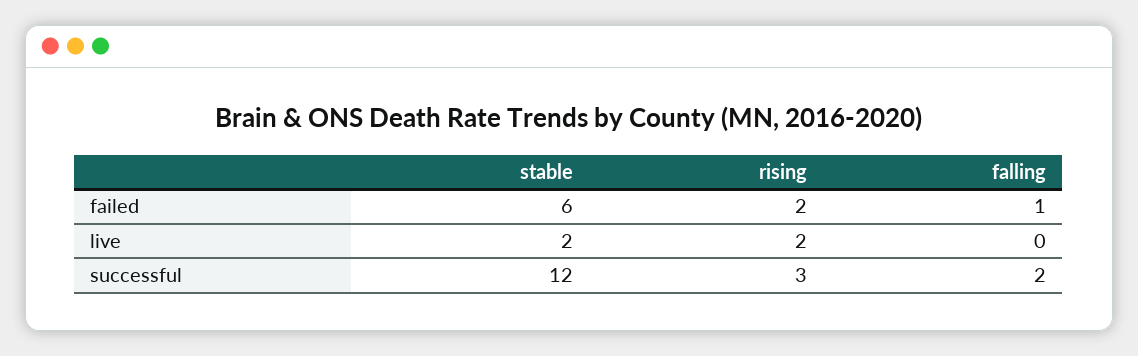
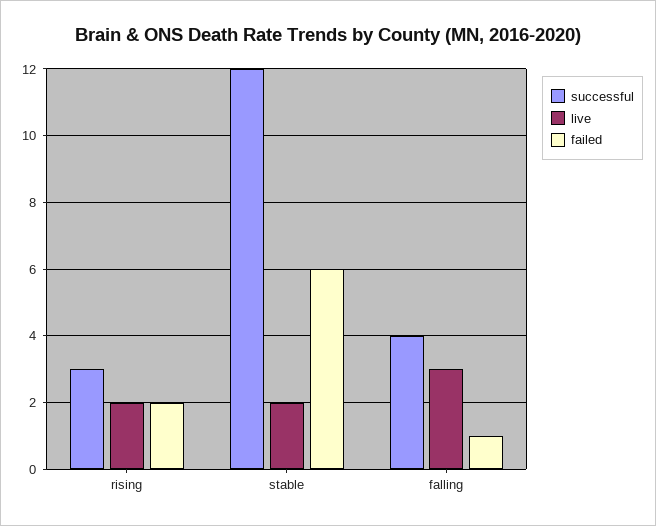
live, falling: 0 -> 3
successful, falling: 2 -> 4

